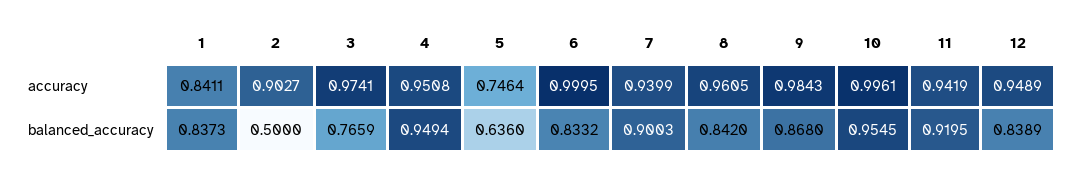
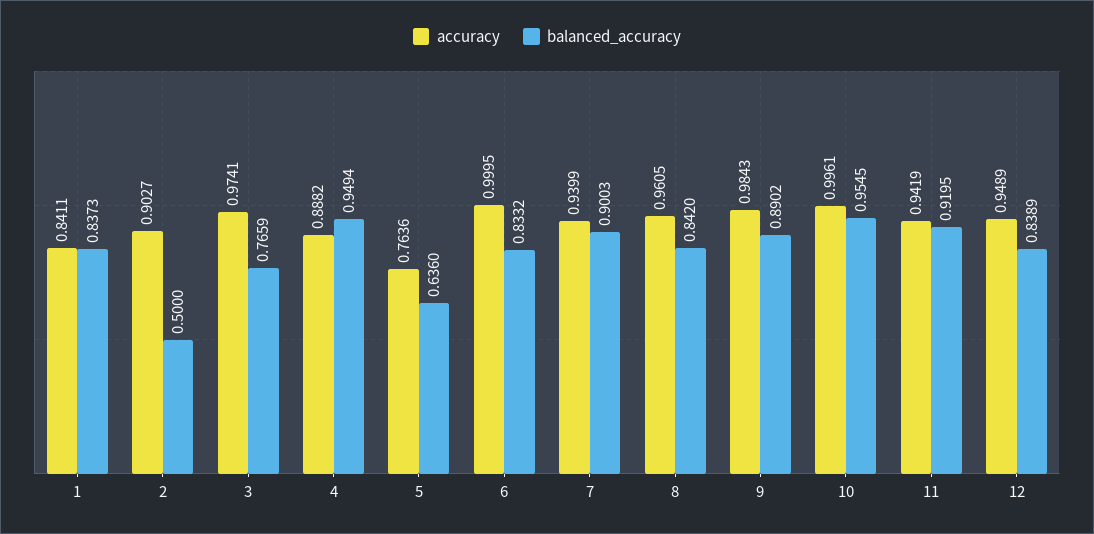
accuracy, 4: 0.9508 -> 0.8882
accuracy, 5: 0.7464 -> 0.7636
balanced_accuracy, 9: 0.868 -> 0.8902

